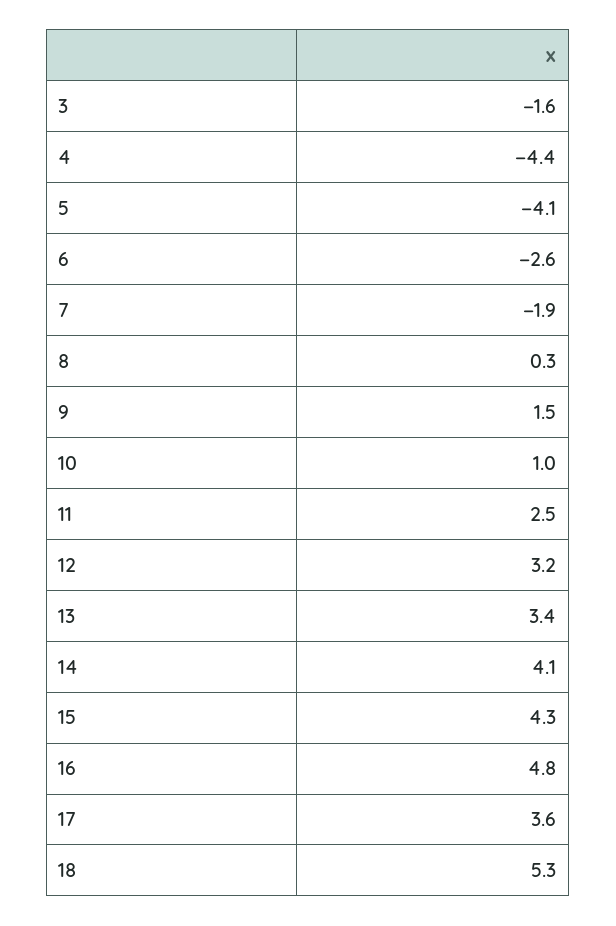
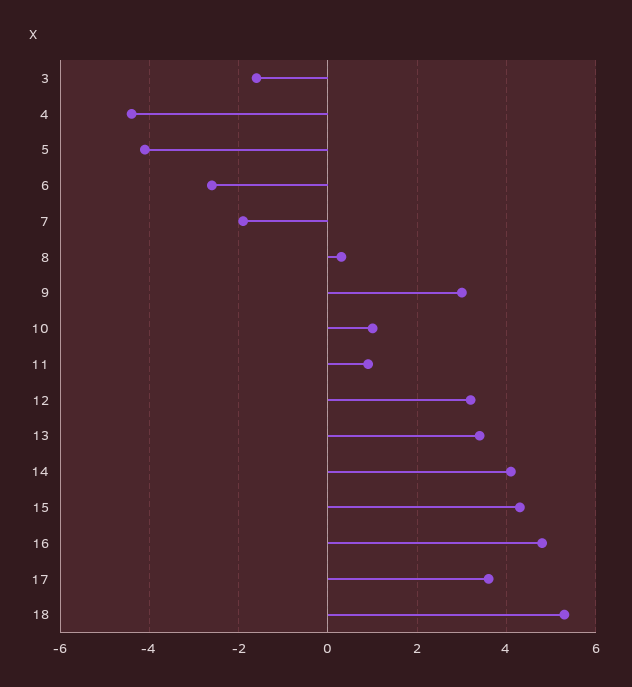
9: 1.5 -> 3
11: 2.5 -> 1

